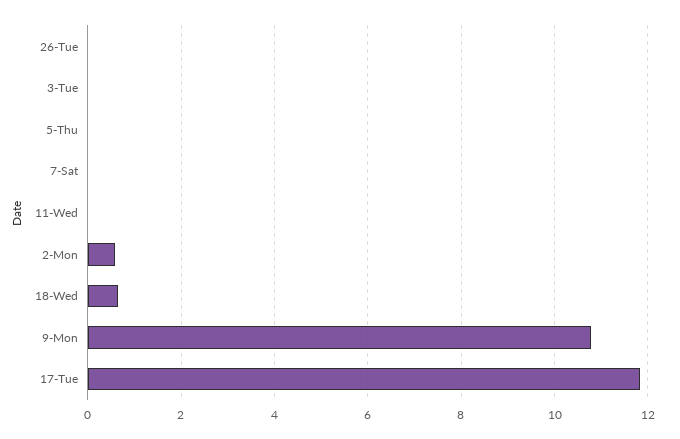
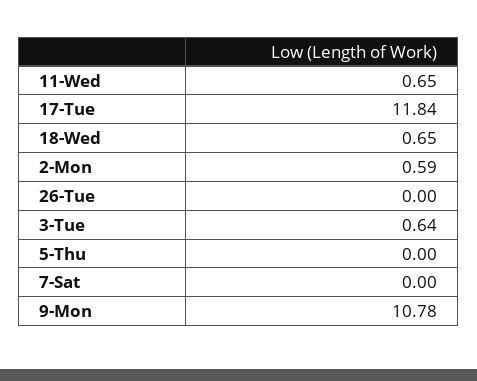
3-Tue: 0 -> 0.64
11-Wed: 0 -> 0.65

